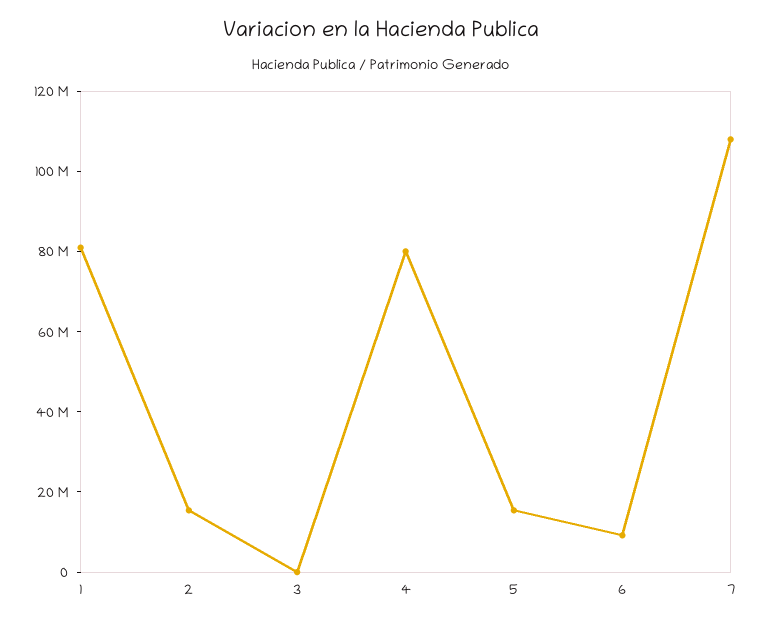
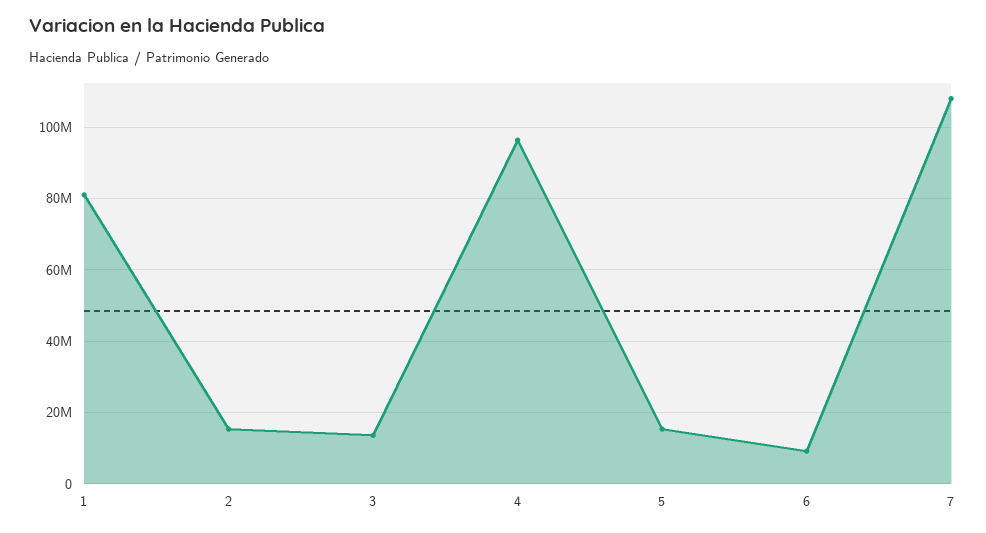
3: 0 -> 14000000
4: 80000000 -> 96000000

